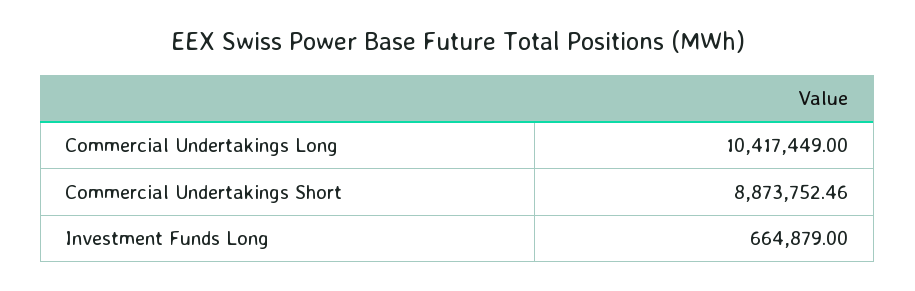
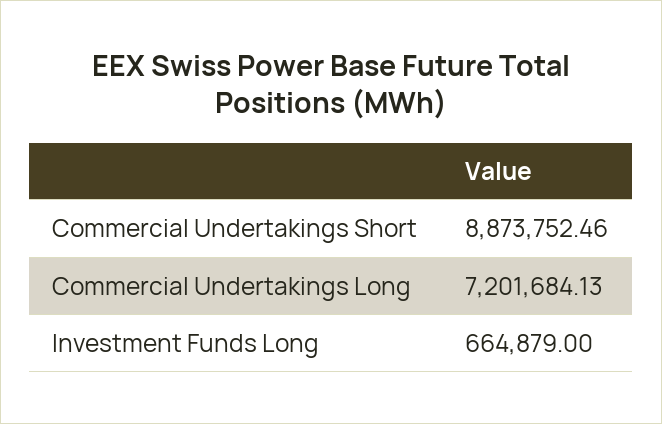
Commercial Undertakings Long: 10417449 -> 7201684.13

